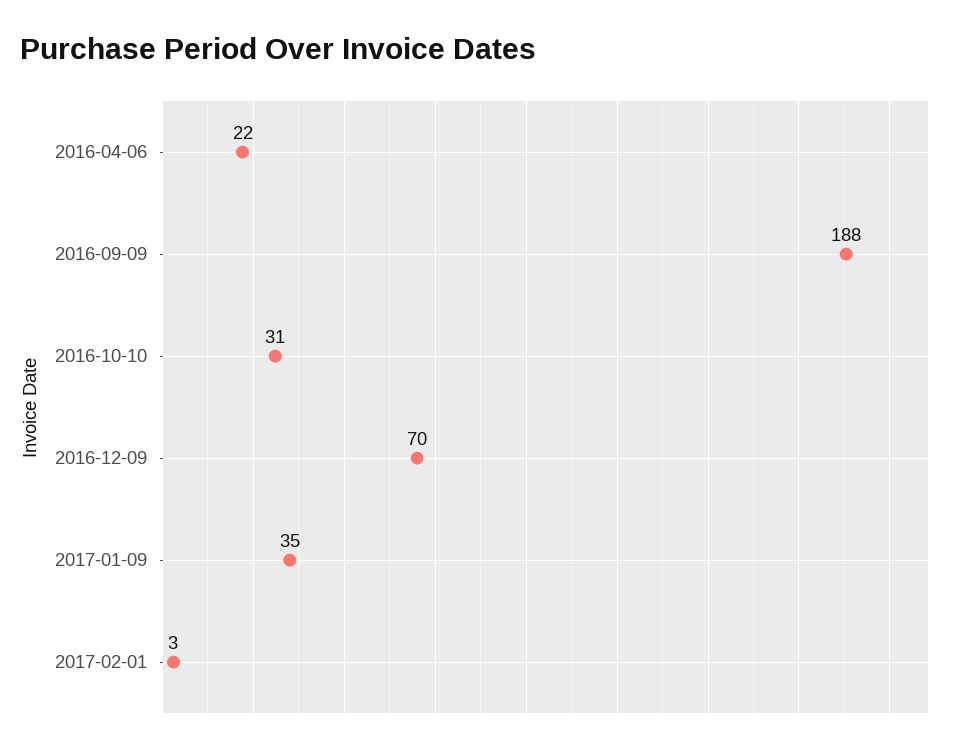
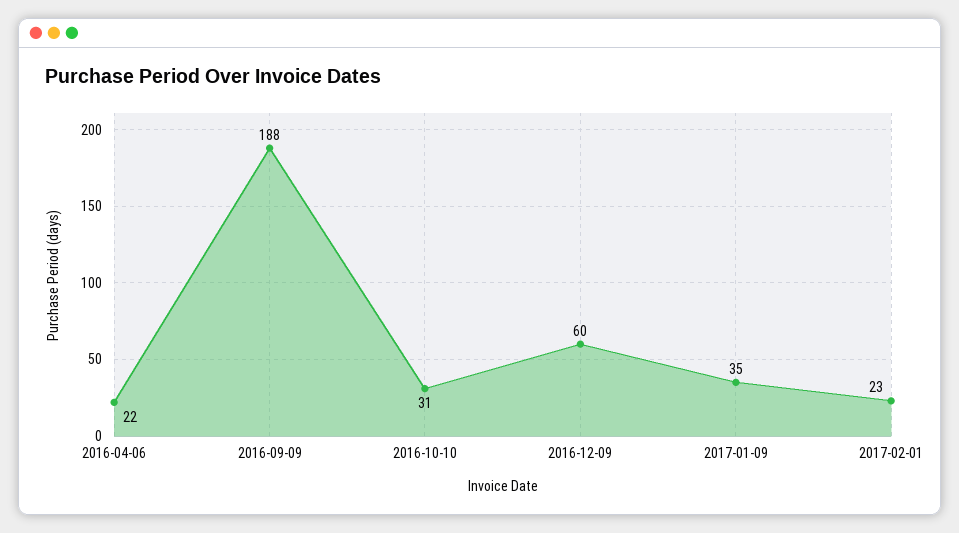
2016-12-09: 70 -> 60
2017-02-01: 3 -> 23

